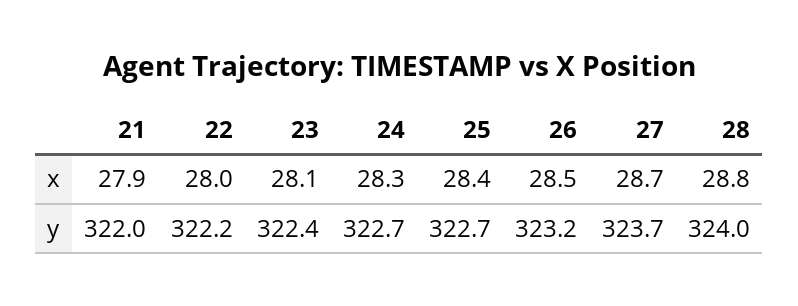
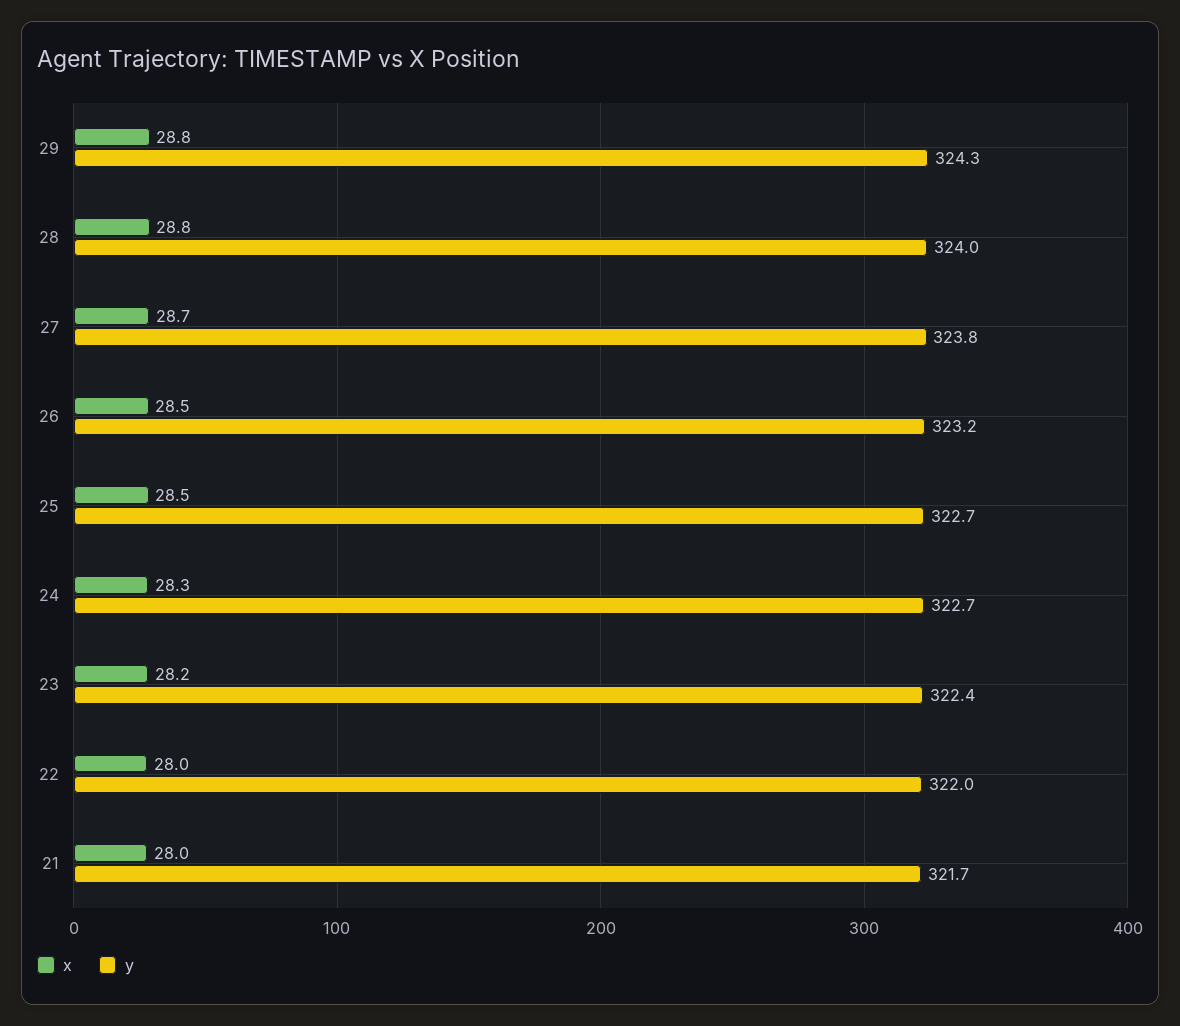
x, 21: 27.9 -> 28
x, 23: 28.1 -> 28.2
x, 25: 28.4 -> 28.5
y, 21: 322 -> 321.7
y, 22: 322.2 -> 322
y, 27: 323.7 -> 323.8
x, 29: none -> 28.8
y, 29: none -> 324.3

